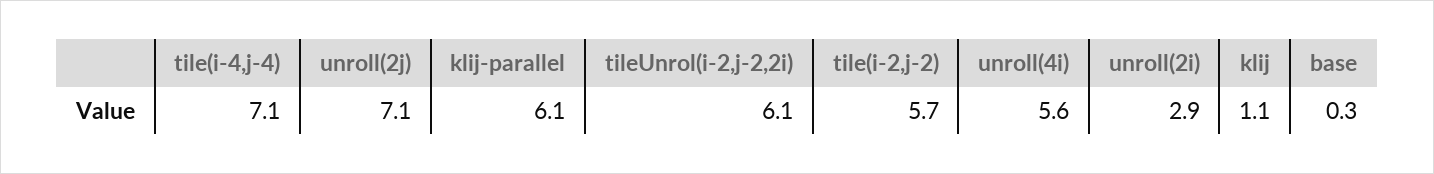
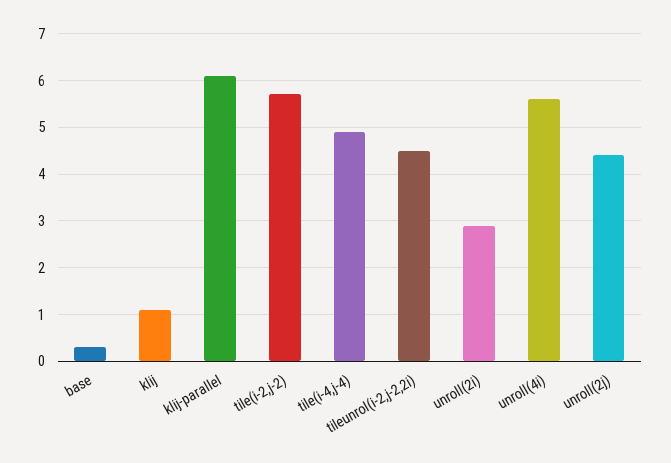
tile(i-4,j-4): 7.1 -> 5
unroll(2j): 7.1 -> 4.5
tileUnrol(i-2,j-2,2i): 6.1 -> 4.5

